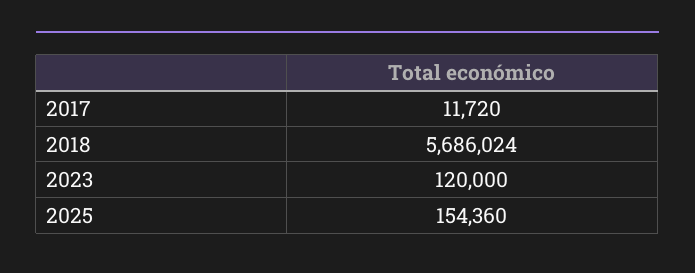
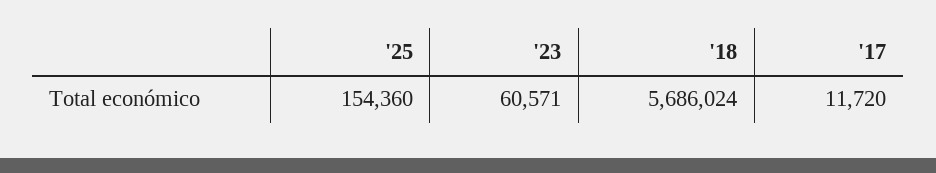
2023: 120000 -> 60571

